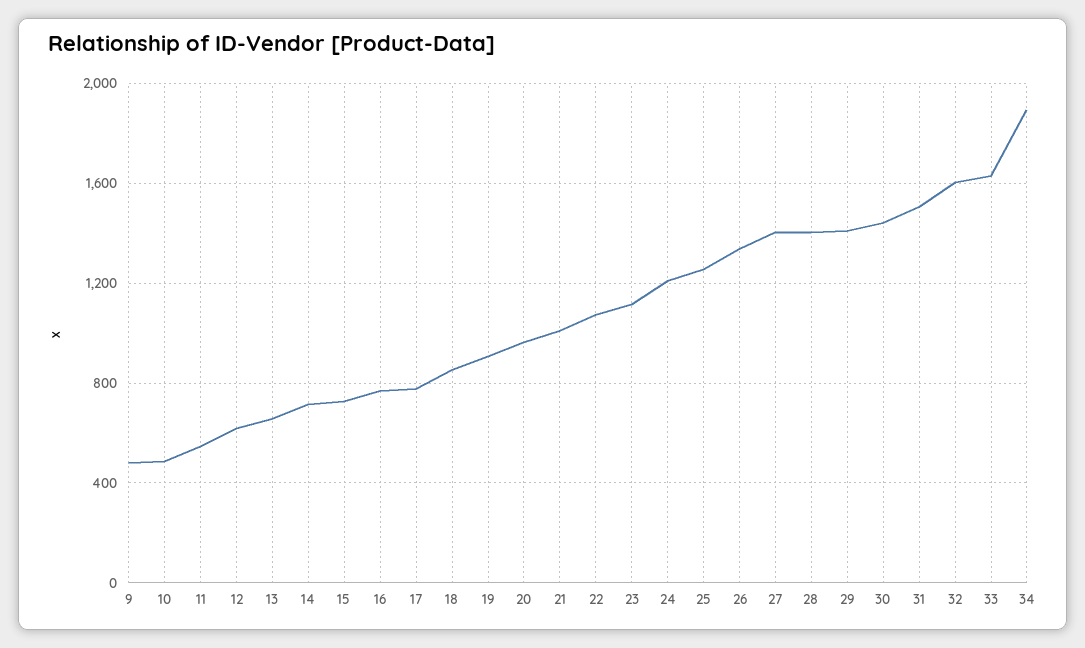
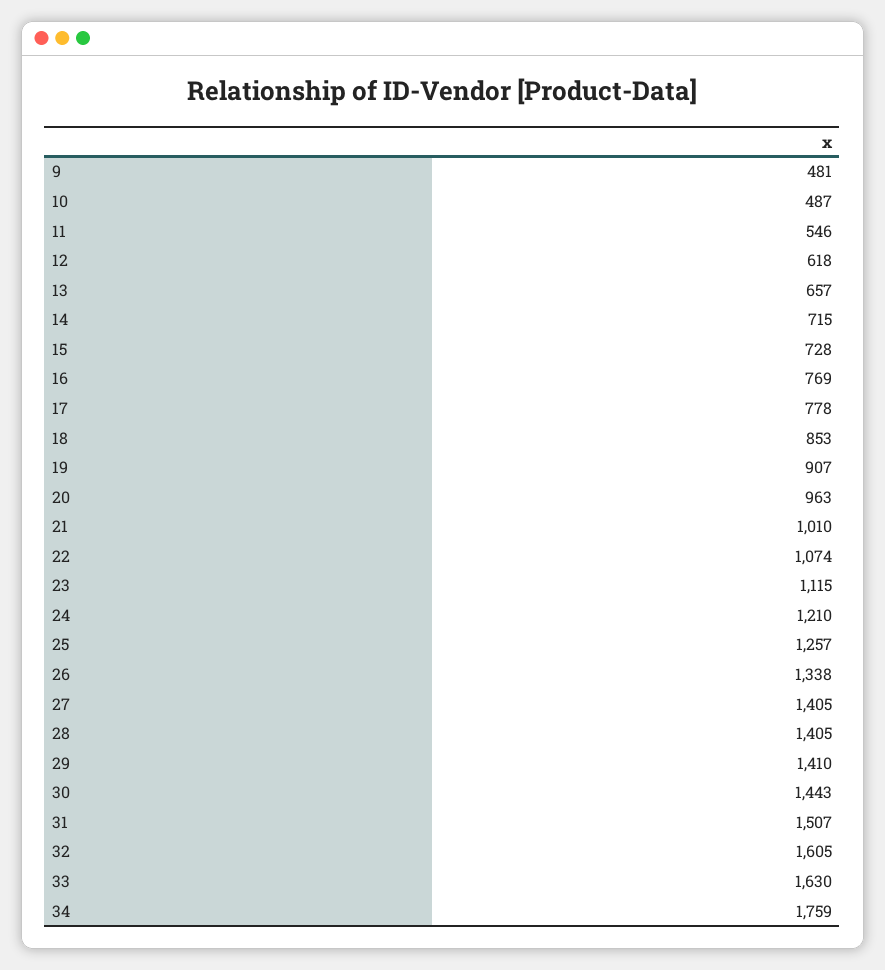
34: 1900 -> 1759

